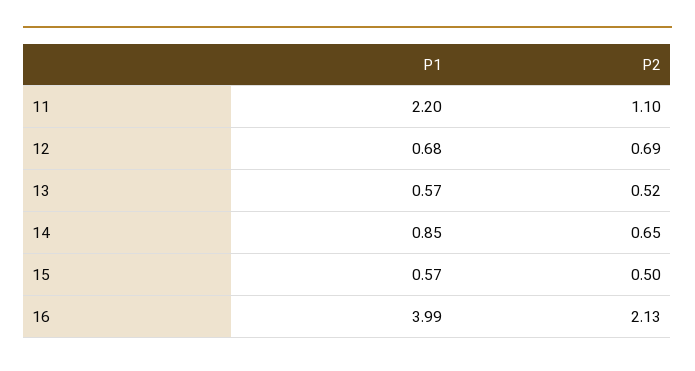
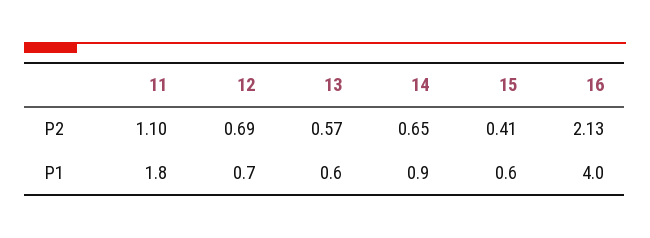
P1, 11: 2.2 -> 1.8
P2, 13: 0.52 -> 0.57
P2, 15: 0.5 -> 0.41

